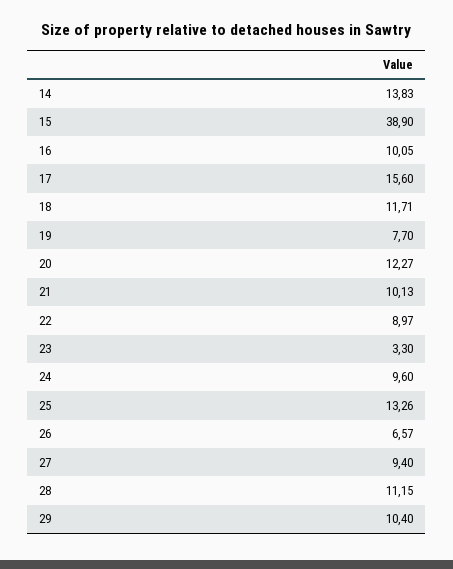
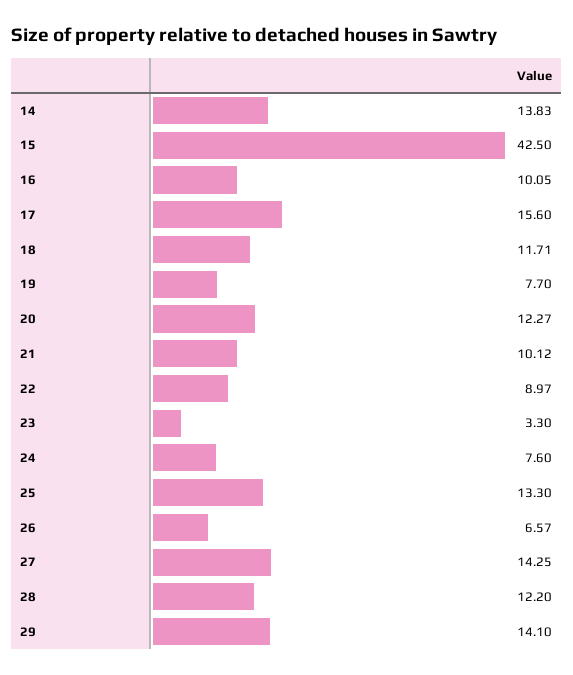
15: 38.9 -> 42.5
21: 10.13 -> 10.12
24: 9.6 -> 7.6
25: 13.26 -> 13.3
27: 9.4 -> 14.25
28: 11.15 -> 12.2
29: 10.4 -> 14.1

